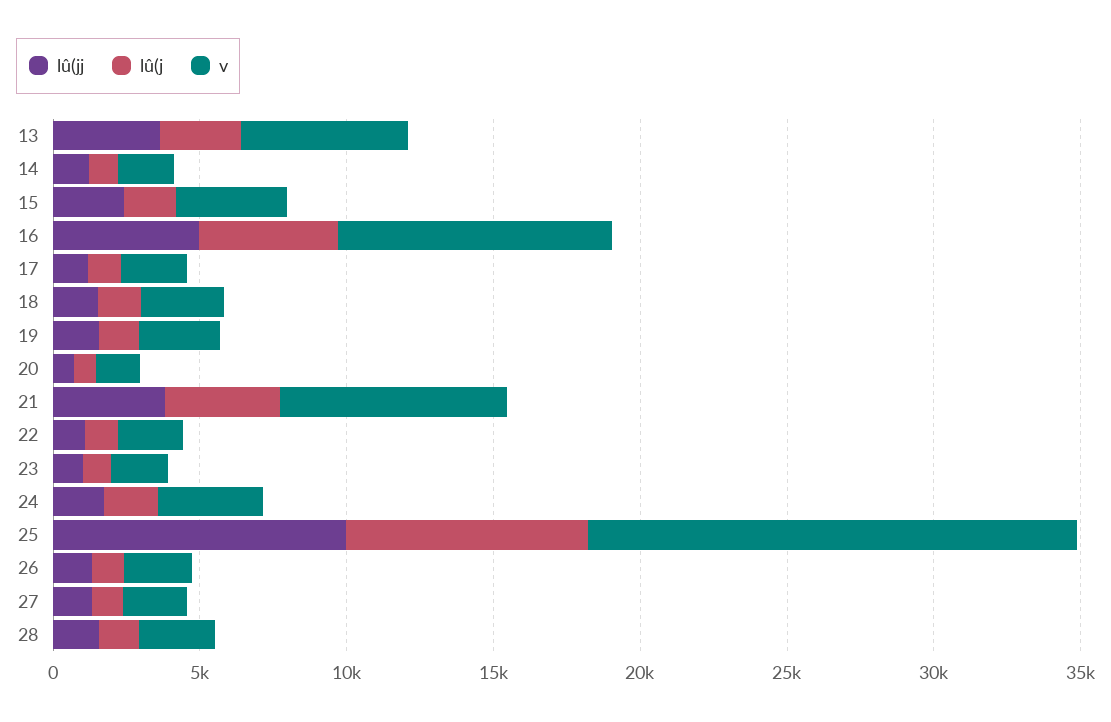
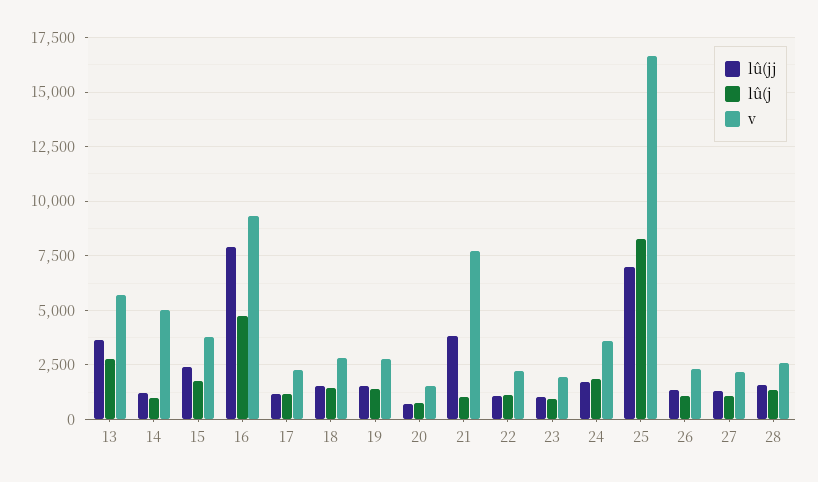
v, 14: 2000 -> 5000
lû(jj, 16: 5000 -> 8000
lû(j, 21: 4000 -> 1000
lû(jj, 25: 10000 -> 7000

